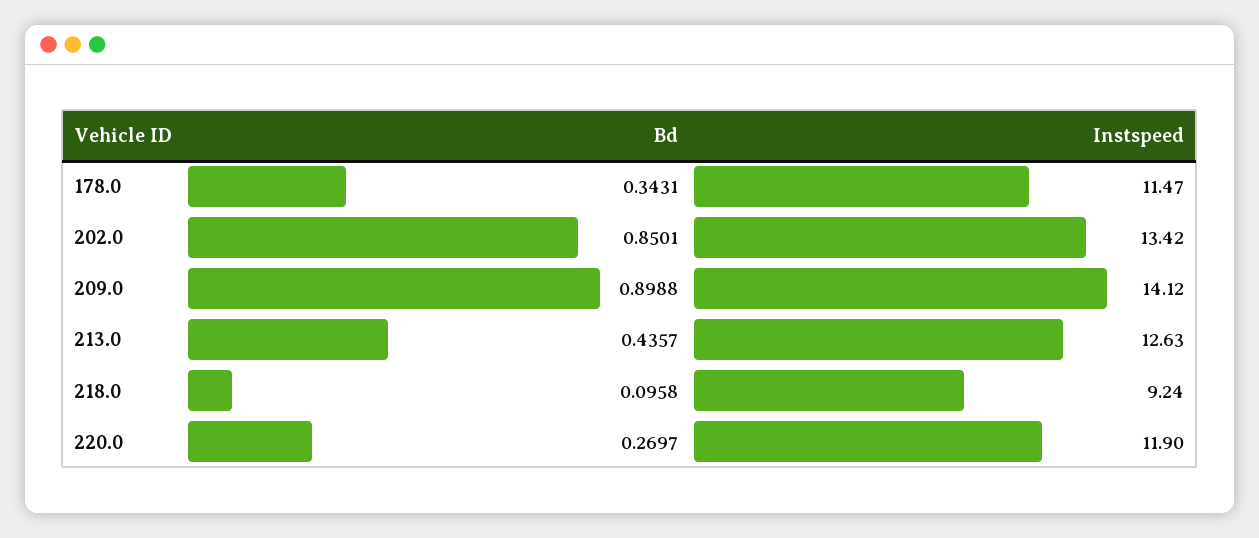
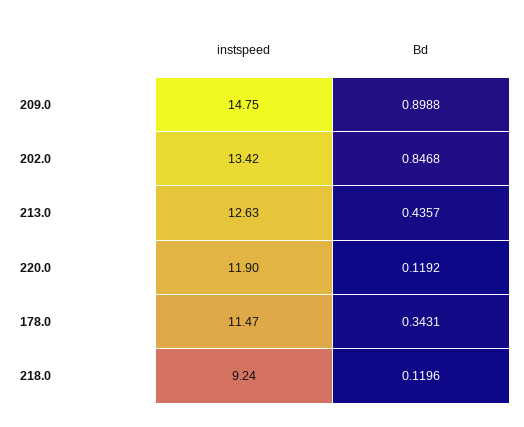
Bd, 202.0: 0.8501 -> 0.8468
Instspeed, 209.0: 14.12 -> 14.75
Bd, 218.0: 0.0958 -> 0.1196
Bd, 220.0: 0.2697 -> 0.1192

